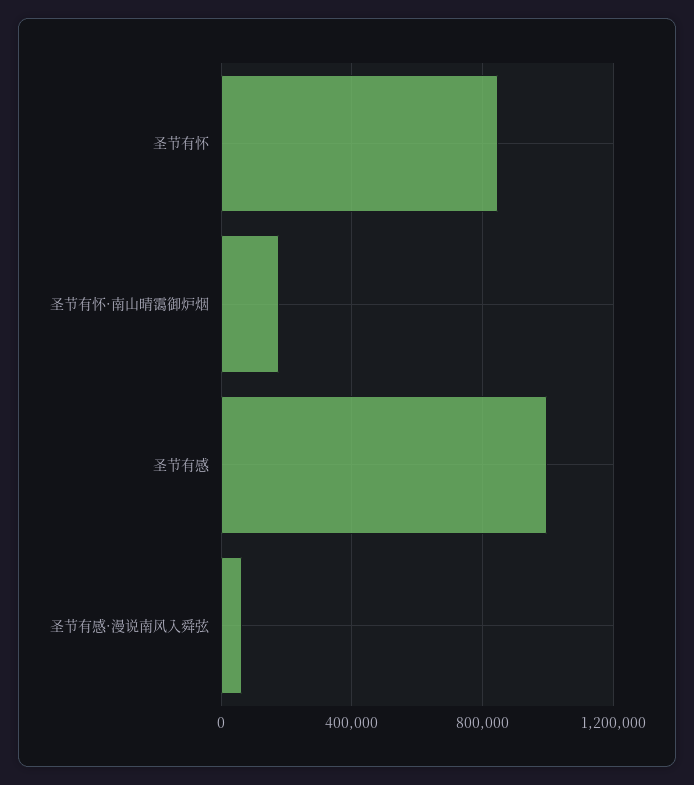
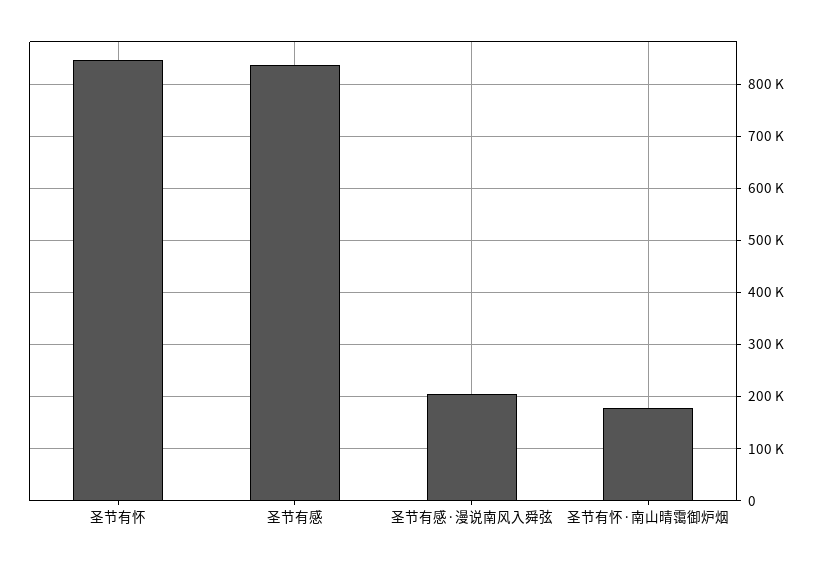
圣节有感: 1000000 -> 840000
圣节有感·漫说南风入舜弦: 50000 -> 200000

